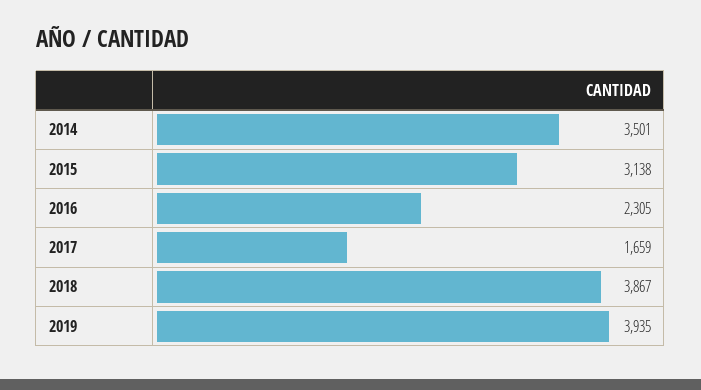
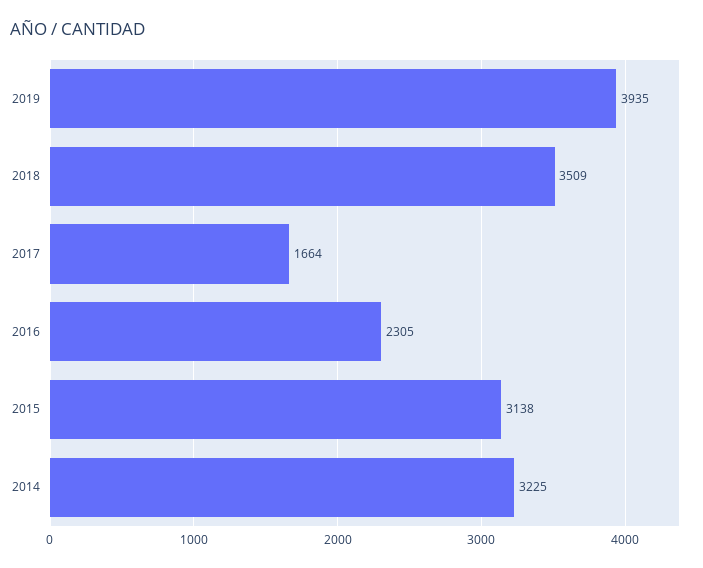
2014: 3501 -> 3225
2017: 1659 -> 1664
2018: 3867 -> 3509

